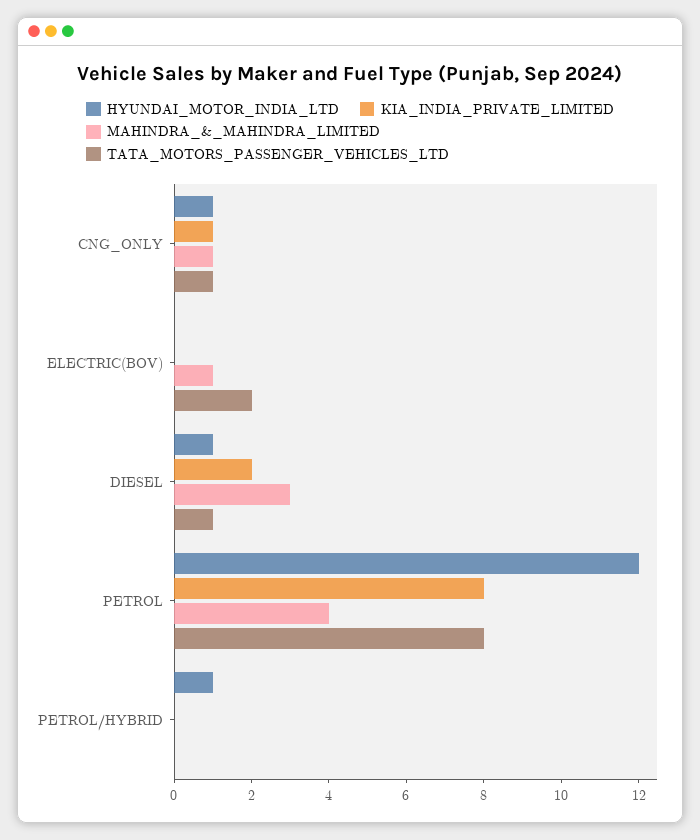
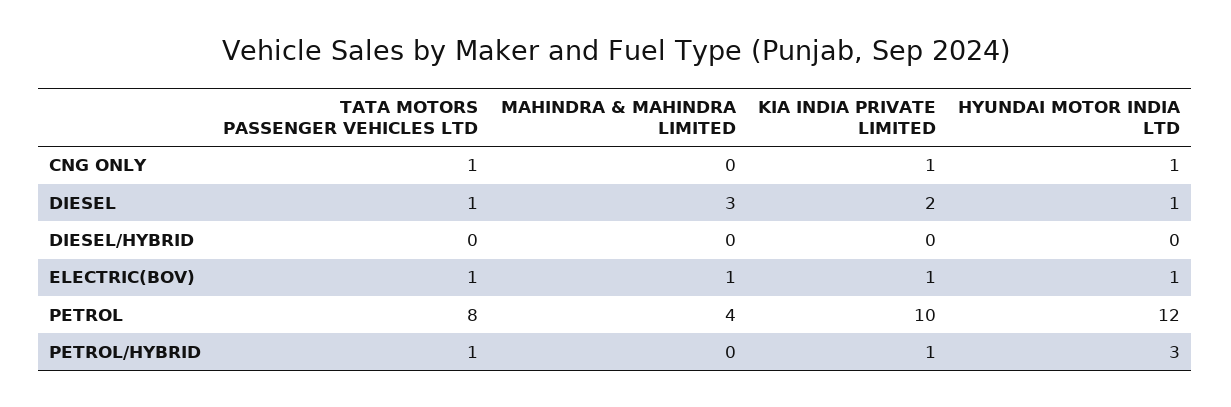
MAHINDRA_&_MAHINDRA_LIMITED, CNG_ONLY: 1 -> 0
HYUNDAI_MOTOR_INDIA_LTD, ELECTRIC(BOV): 0 -> 1
KIA_INDIA_PRIVATE_LIMITED, ELECTRIC(BOV): 0 -> 1
TATA_MOTORS_PASSENGER_VEHICLES_LTD, ELECTRIC(BOV): 2 -> 1
KIA_INDIA_PRIVATE_LIMITED, PETROL: 8 -> 10
HYUNDAI_MOTOR_INDIA_LTD, PETROL/HYBRID: 1 -> 3
KIA_INDIA_PRIVATE_LIMITED, PETROL/HYBRID: 0 -> 1
TATA_MOTORS_PASSENGER_VEHICLES_LTD, PETROL/HYBRID: 0 -> 1
TATA_MOTORS_PASSENGER_VEHICLES_LTD, DIESEL/HYBRID: none -> 0
MAHINDRA_&_MAHINDRA_LIMITED, DIESEL/HYBRID: none -> 0
KIA_INDIA_PRIVATE_LIMITED, DIESEL/HYBRID: none -> 0
HYUNDAI_MOTOR_INDIA_LTD, DIESEL/HYBRID: none -> 0

